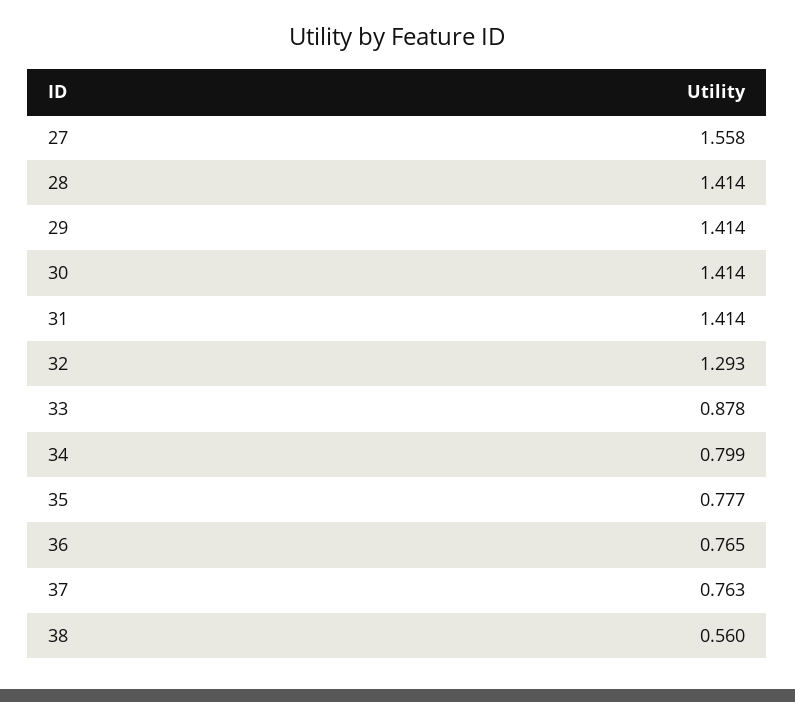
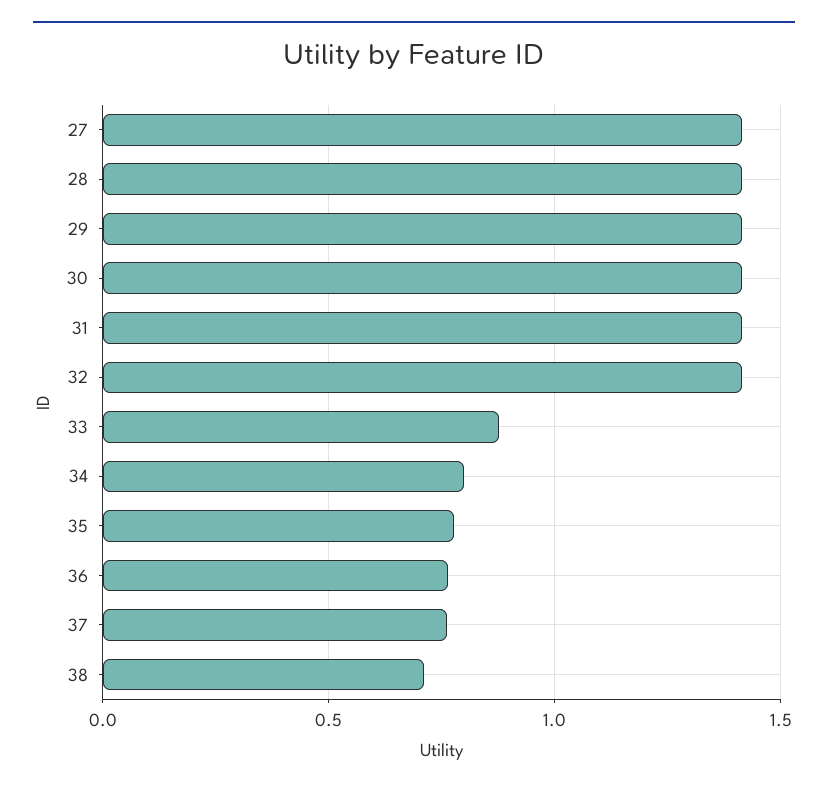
27: 1.558 -> 1.4
32: 1.293 -> 1.4
38: 0.56 -> 0.7

